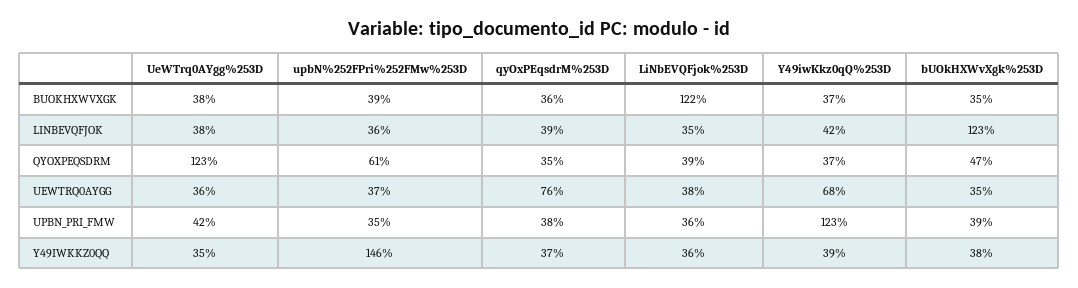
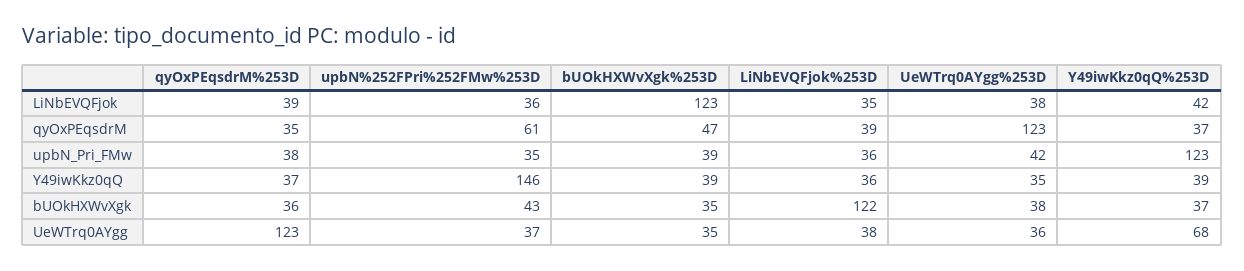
upbN%252FPri%252FMw%253D, BUOKHXWVXGK: 39 -> 43
qyOxPEqsdrM%253D, UEWTRQ0AYGG: 76 -> 123
bUOkHXWvXgk%253D, Y49IWKKZ0QQ: 38 -> 39

